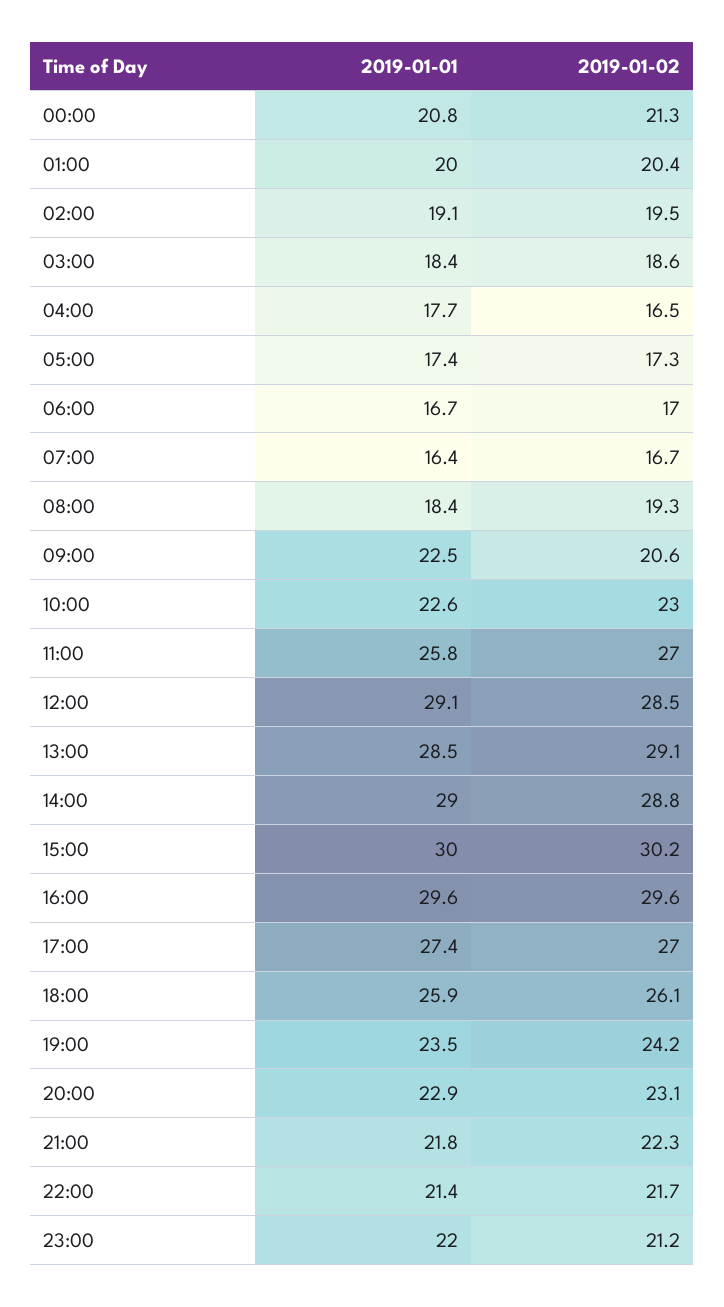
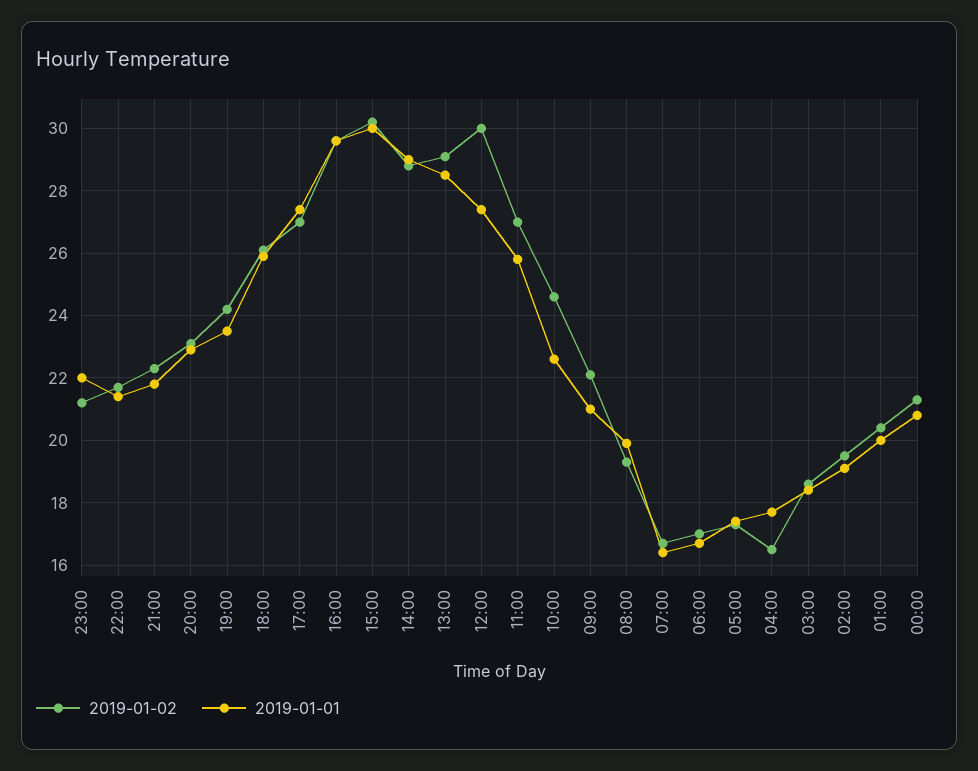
2019-01-01, 08:00: 18.4 -> 20
2019-01-01, 09:00: 22.5 -> 21
2019-01-02, 09:00: 20.6 -> 22
2019-01-02, 10:00: 23 -> 24.5
2019-01-01, 12:00: 29.1 -> 27.5
2019-01-02, 12:00: 28.5 -> 30

